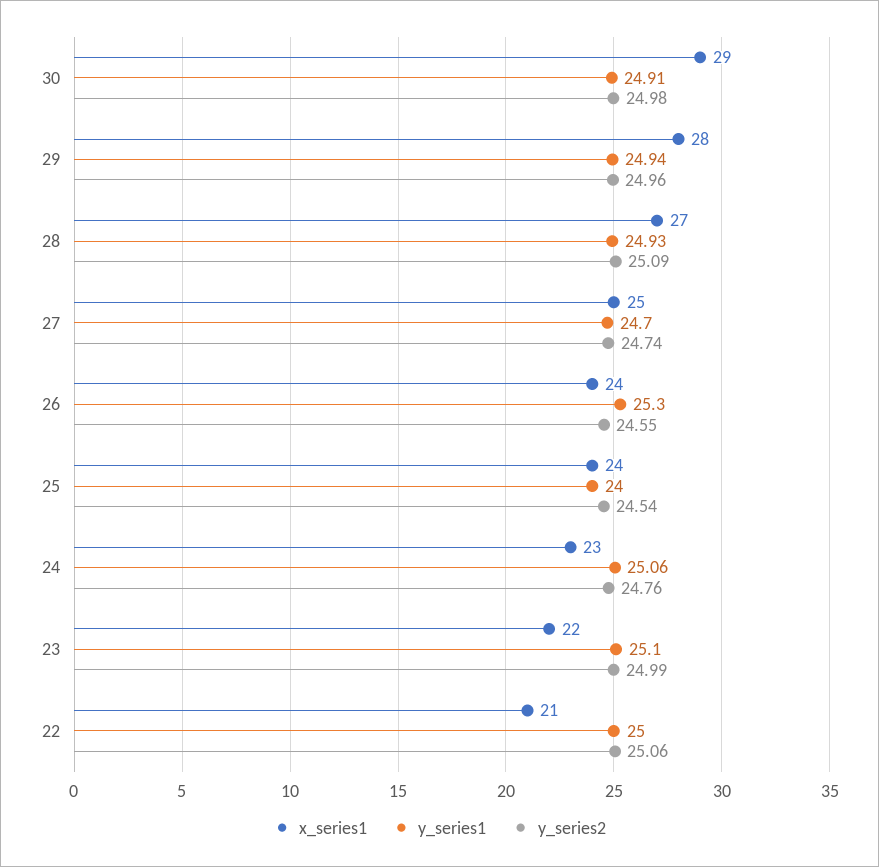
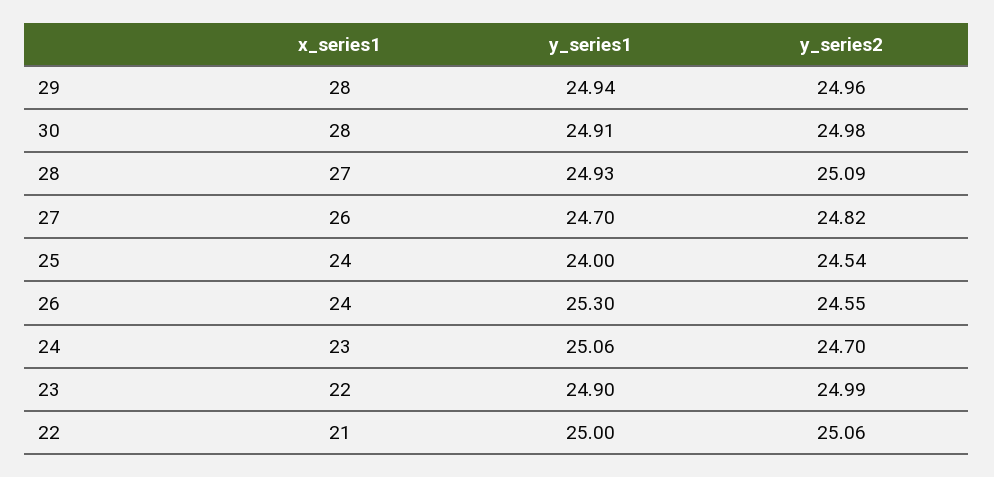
x_series1, 30: 29 -> 28
x_series1, 27: 25 -> 26
y_series2, 27: 24.74 -> 24.82
y_series2, 24: 24.76 -> 24.7
y_series1, 23: 25.1 -> 24.9

